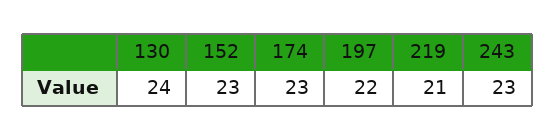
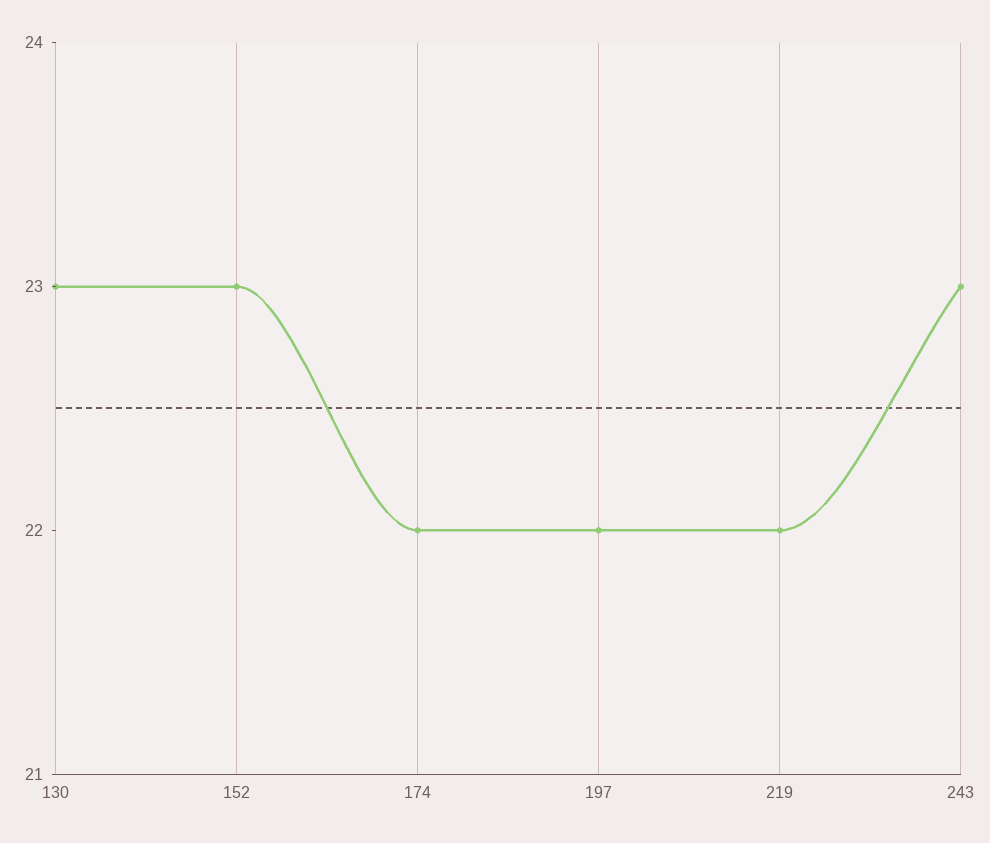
130: 24 -> 23
174: 23 -> 22
219: 21 -> 22

